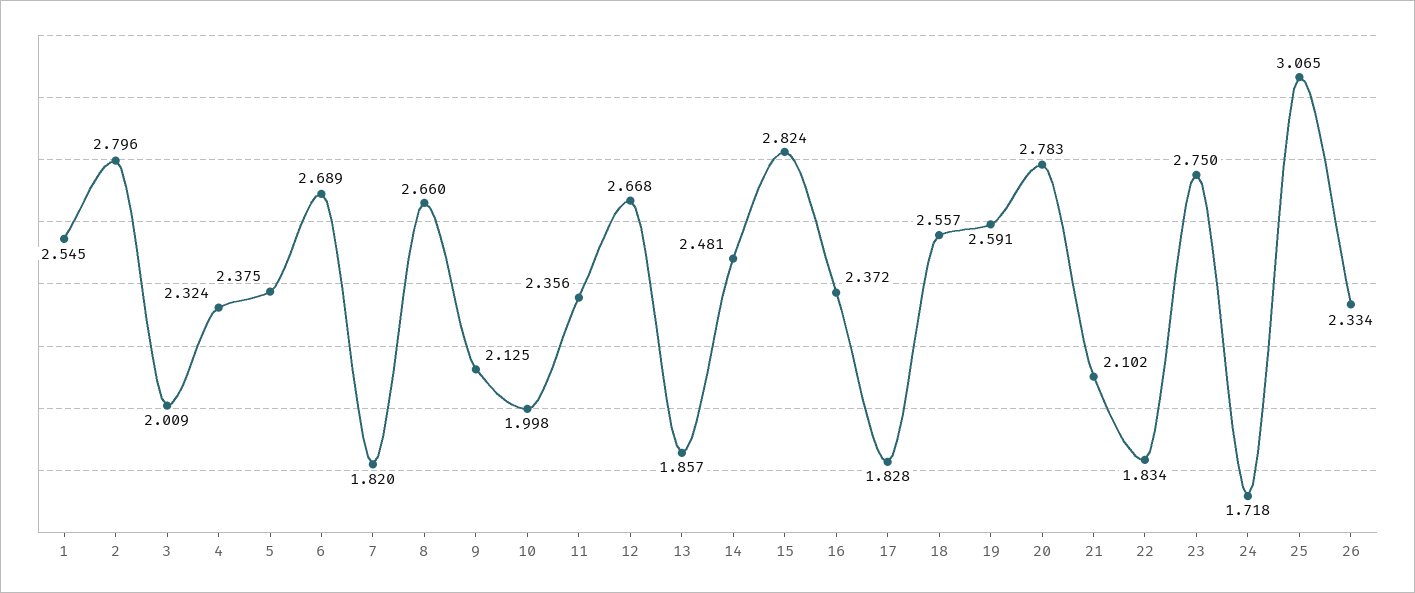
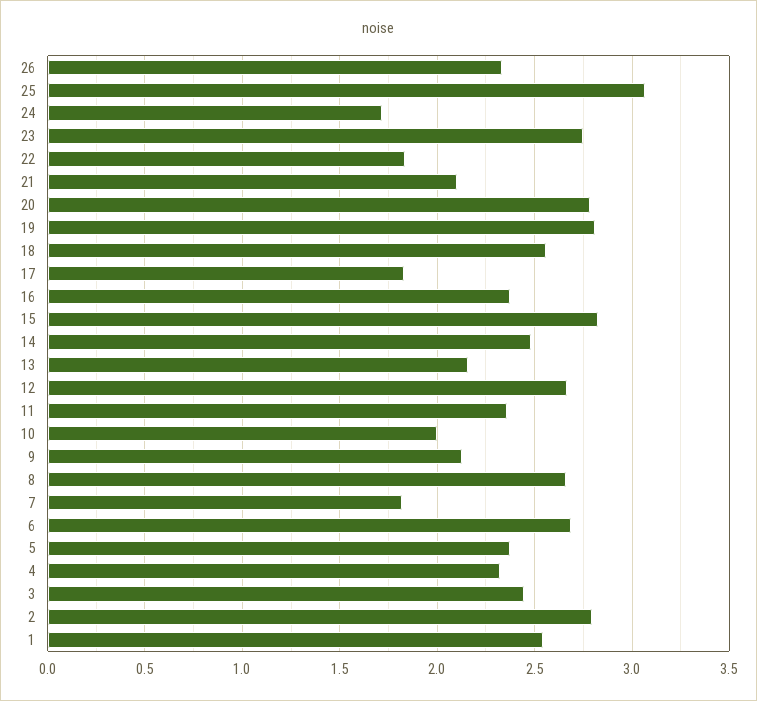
3: 2.009 -> 2.45
13: 1.857 -> 2.15
19: 2.591 -> 2.8

